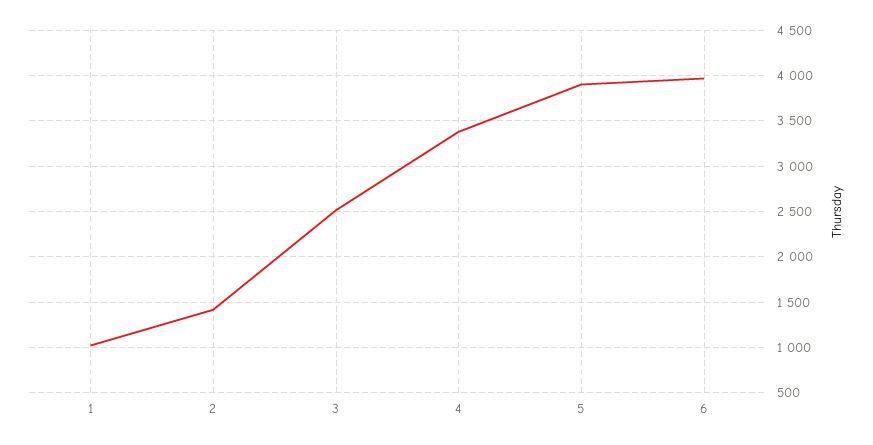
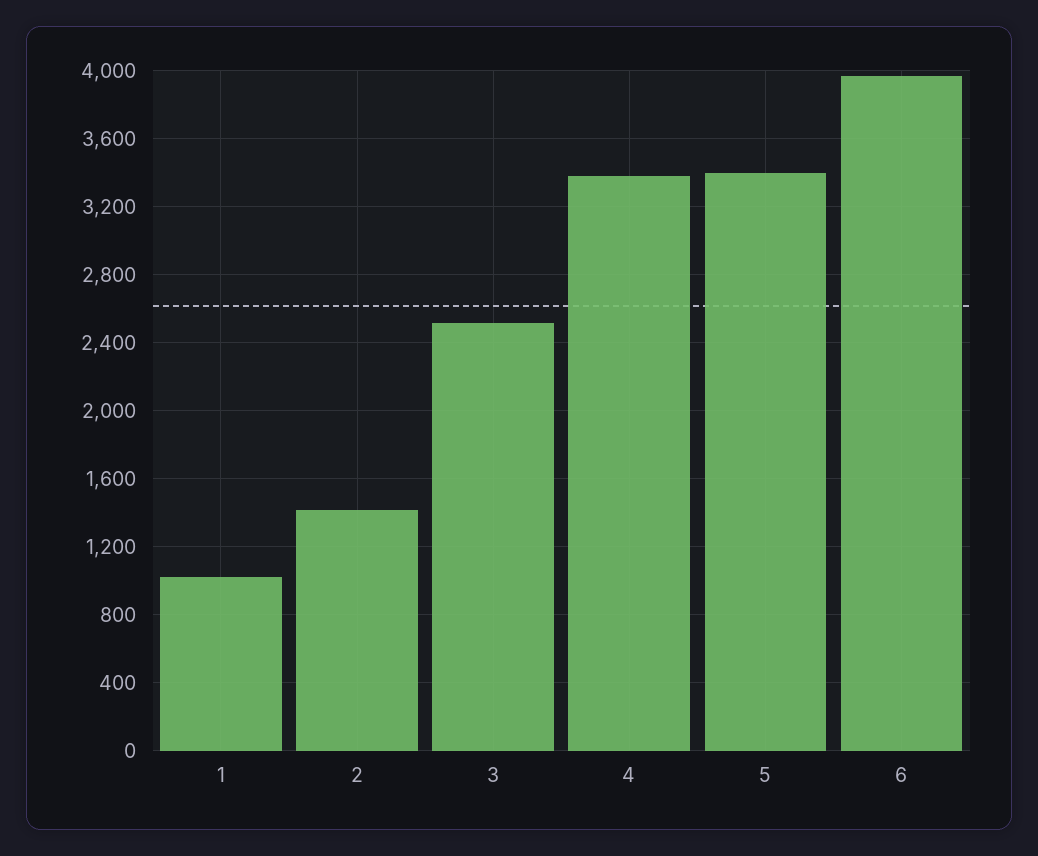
5: 3900 -> 3400

